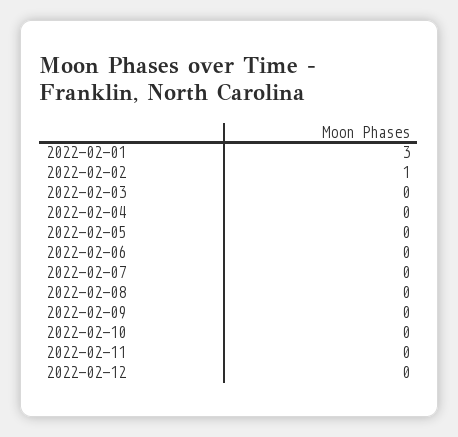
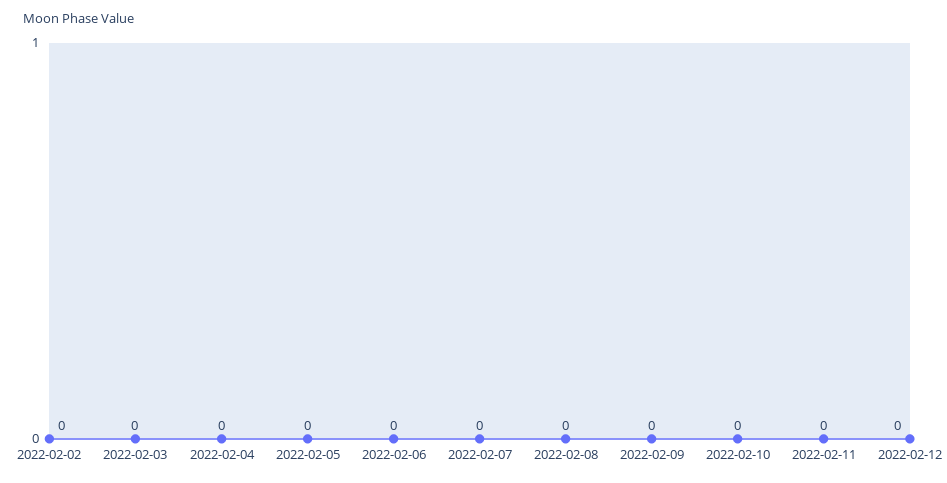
2022-02-01: 3 -> none
2022-02-02: 1 -> 0

